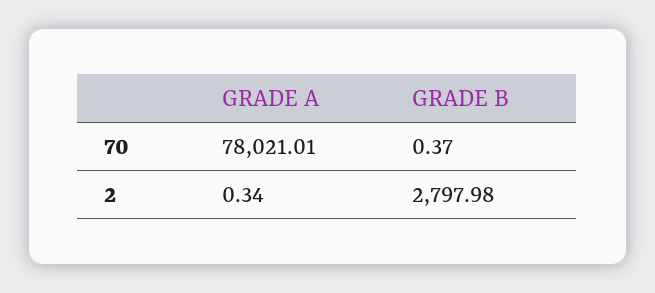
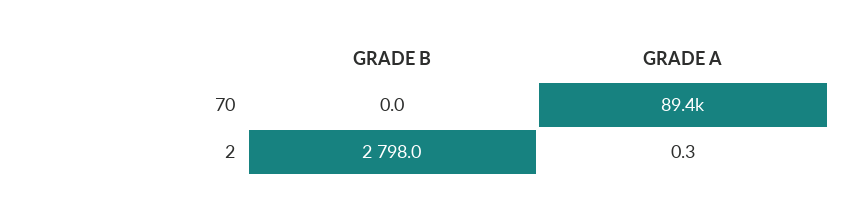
GRADE A, 70: 78021.01 -> 89400
GRADE B, 70: 0.37 -> 0

